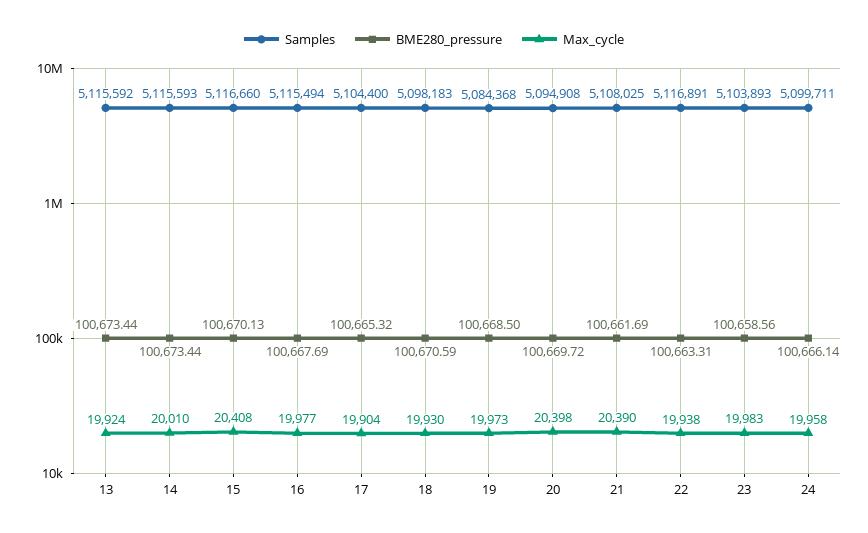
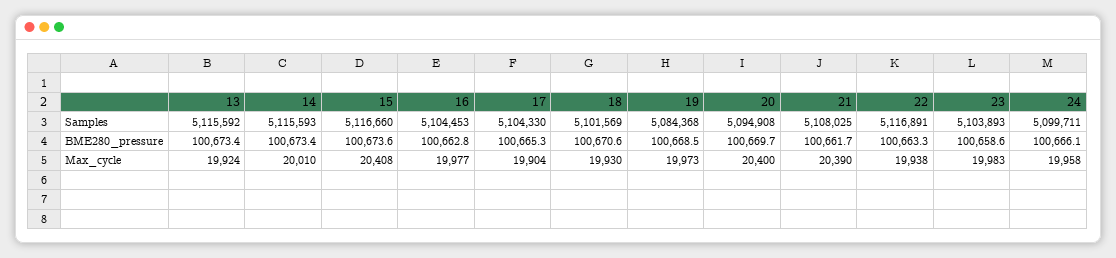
BME280_pressure, 15: 100670.13 -> 100673.6
Samples, 16: 5115494 -> 5104453
BME280_pressure, 16: 100667.69 -> 100662.8
Samples, 17: 5104400 -> 5104330
Samples, 18: 5098183 -> 5101569
Max_cycle, 20: 20398 -> 20400

